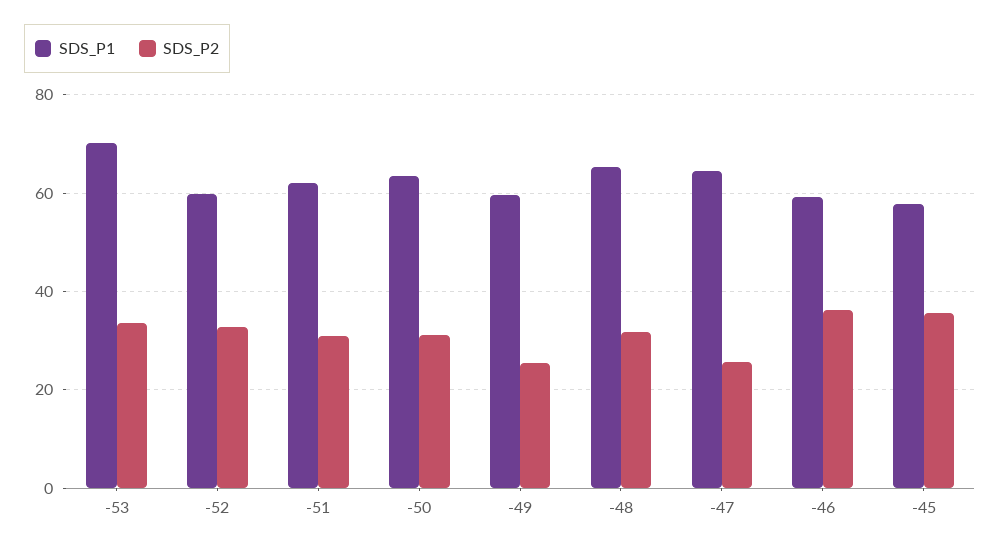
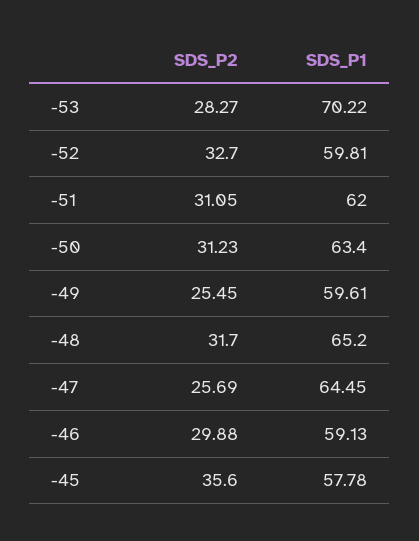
SDS_P2, -53: 34 -> 28.27
SDS_P2, -46: 36 -> 29.88

